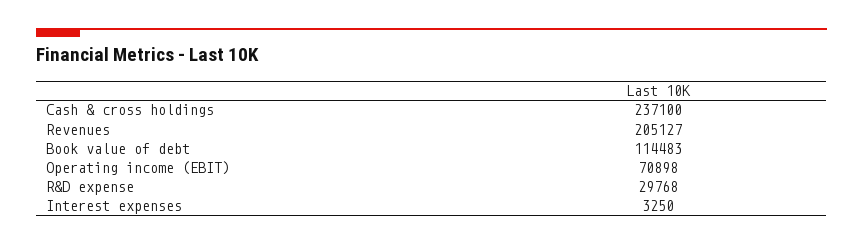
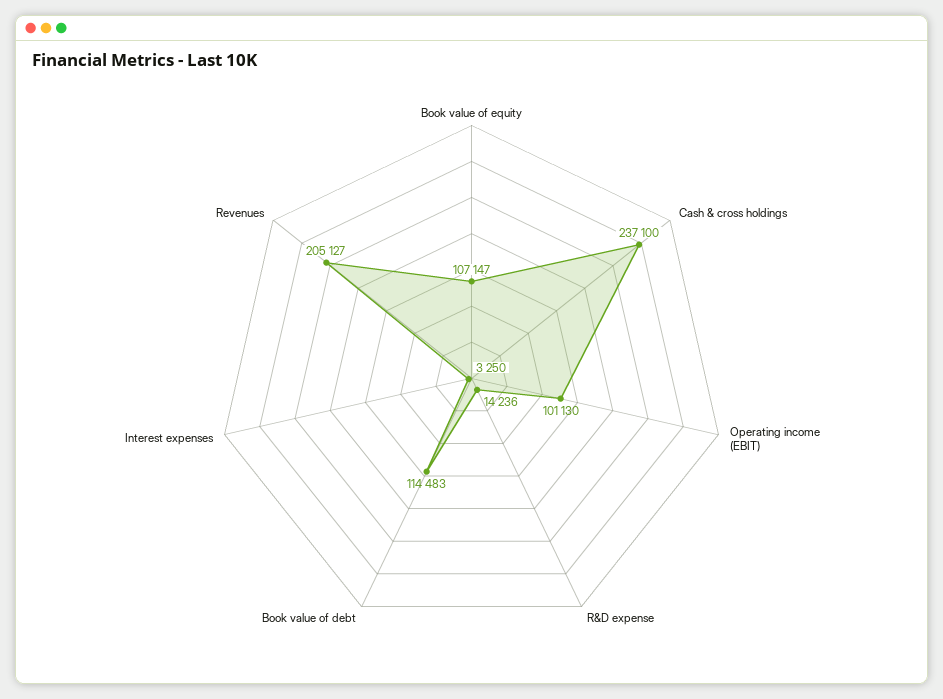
Operating income (EBIT): 70898 -> 101130
R&D expense: 29768 -> 14236
Book value of equity: none -> 107147

